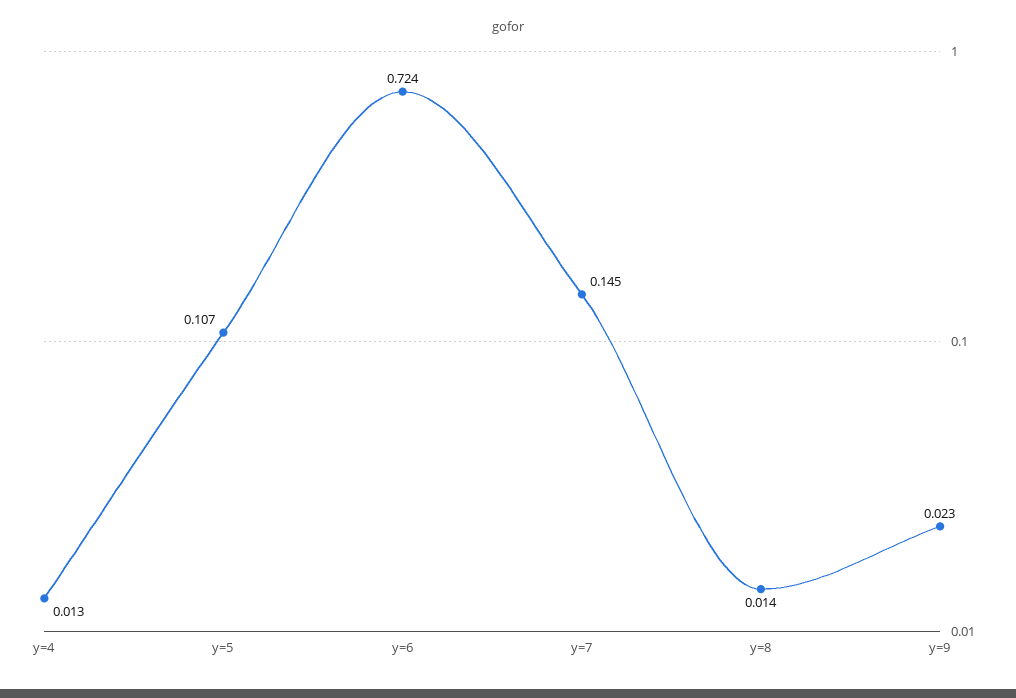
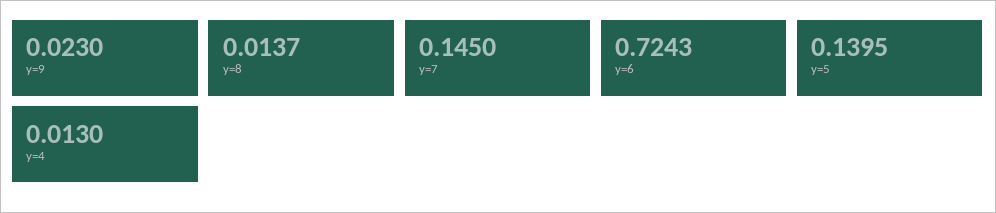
y=5: 0.107 -> 0.1395

